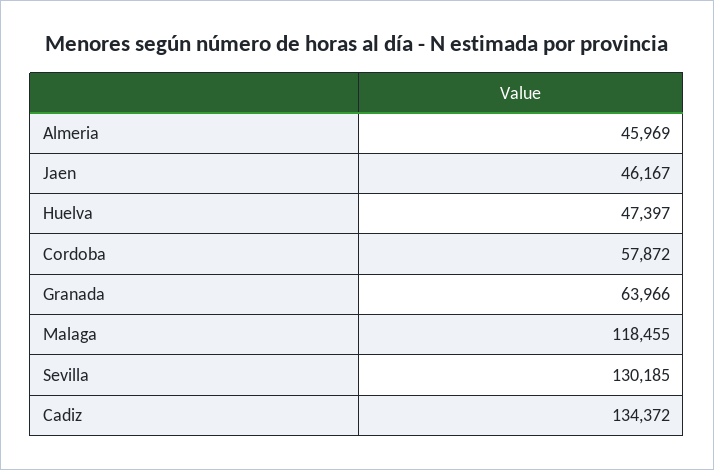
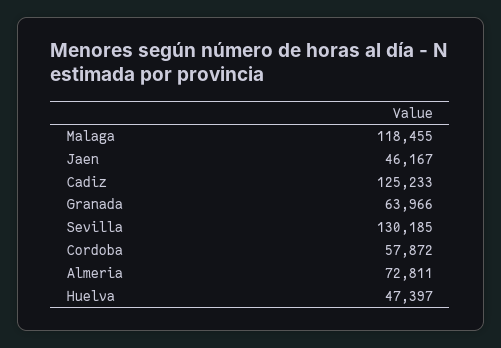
Almeria: 45969 -> 72811
Cadiz: 134372 -> 125233

